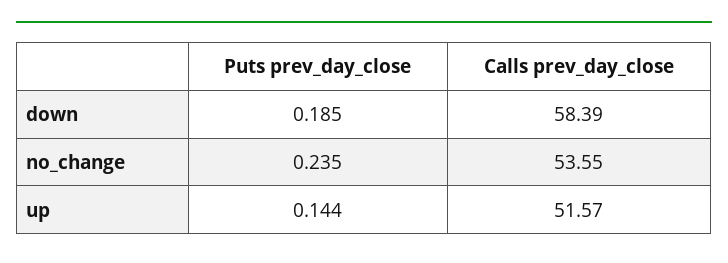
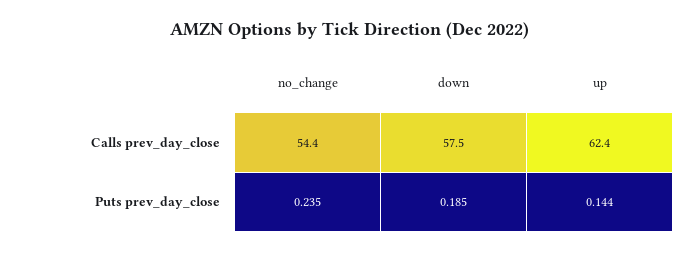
Calls prev_day_close, down: 58.39 -> 57.5
Calls prev_day_close, no_change: 53.55 -> 54.4
Calls prev_day_close, up: 51.57 -> 62.4

